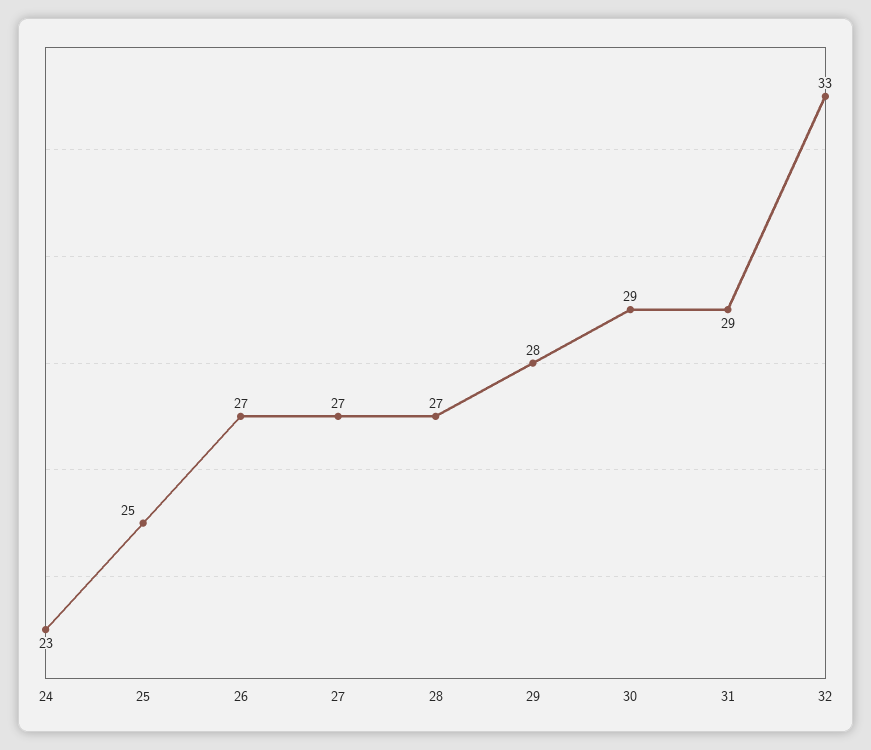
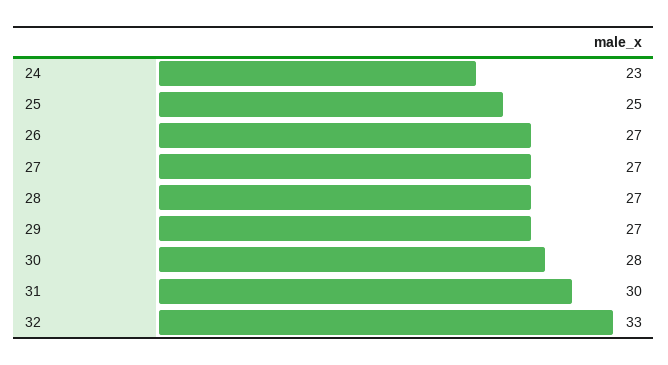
29: 28 -> 27
30: 29 -> 28
31: 29 -> 30

